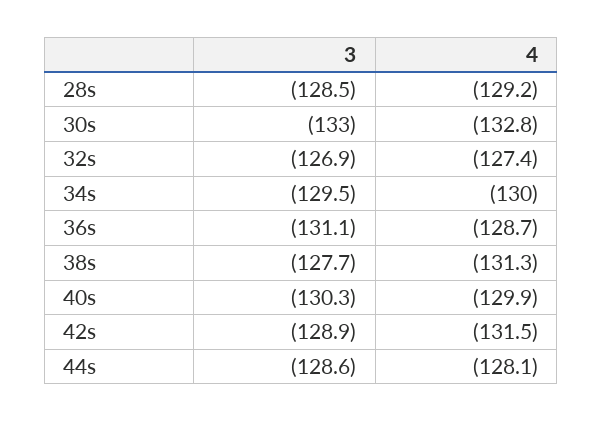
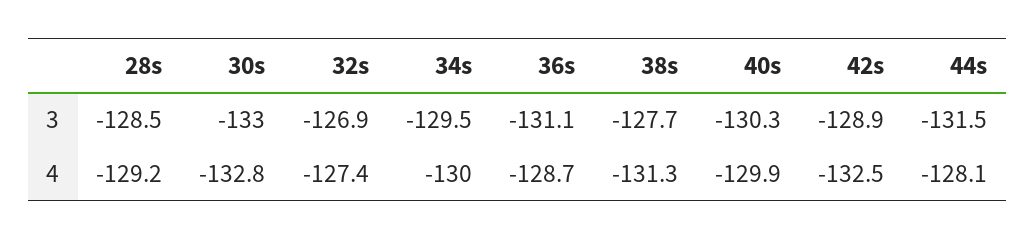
4, 42s: -131.5 -> -132.5
3, 44s: -128.6 -> -131.5

